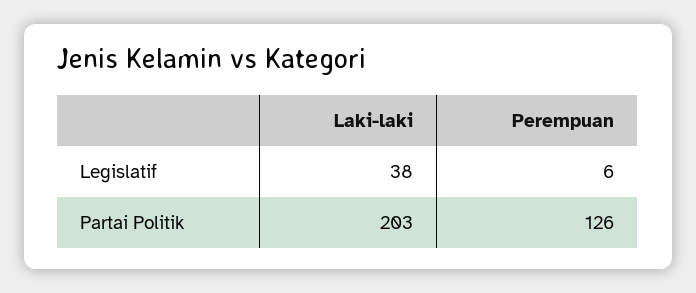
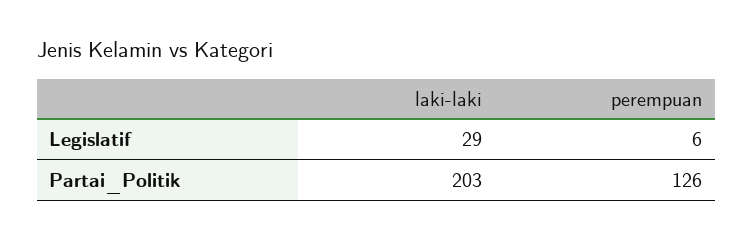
Laki-laki, Legislatif: 38 -> 29

